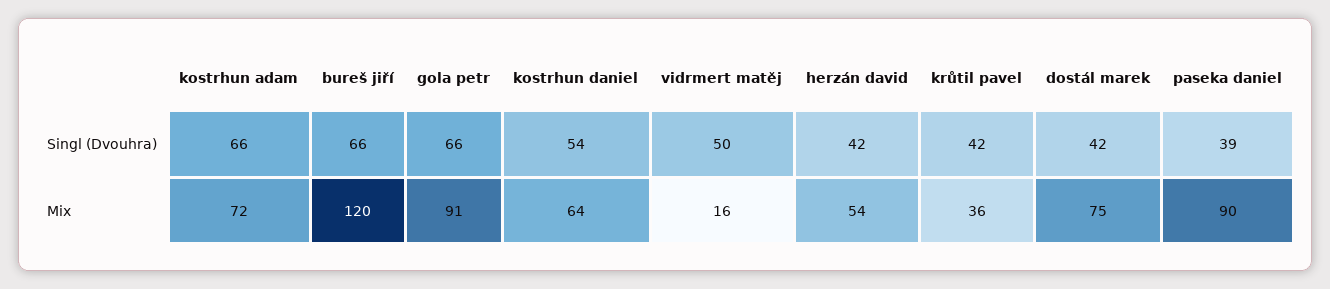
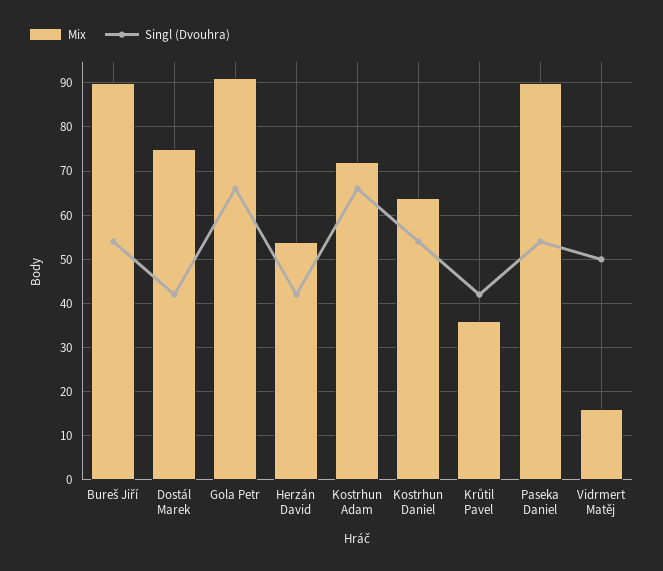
Singl (Dvouhra), bureš jiří: 66 -> 55
Singl (Dvouhra), paseka daniel: 39 -> 55
Mix, bureš jiří: 120 -> 90

